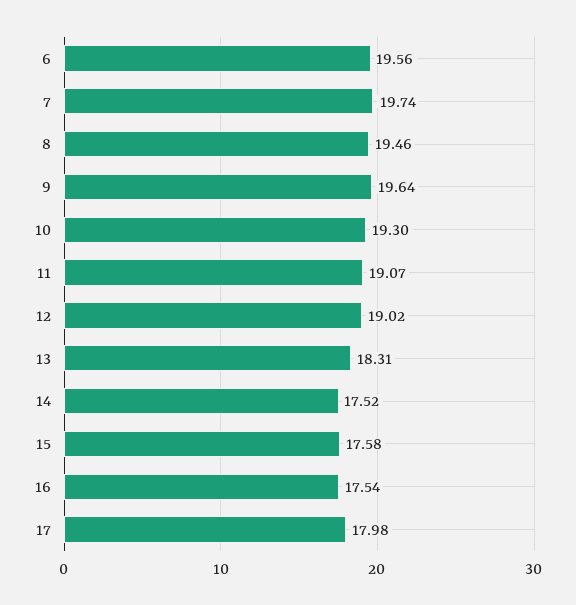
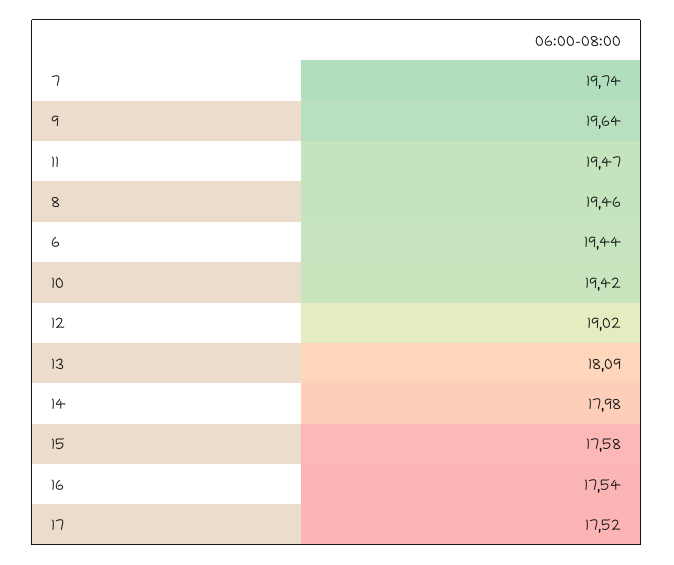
6: 19.56 -> 19.44
10: 19.3 -> 19.42
11: 19.07 -> 19.47
13: 18.31 -> 18.09
14: 17.52 -> 17.98
17: 17.98 -> 17.52

